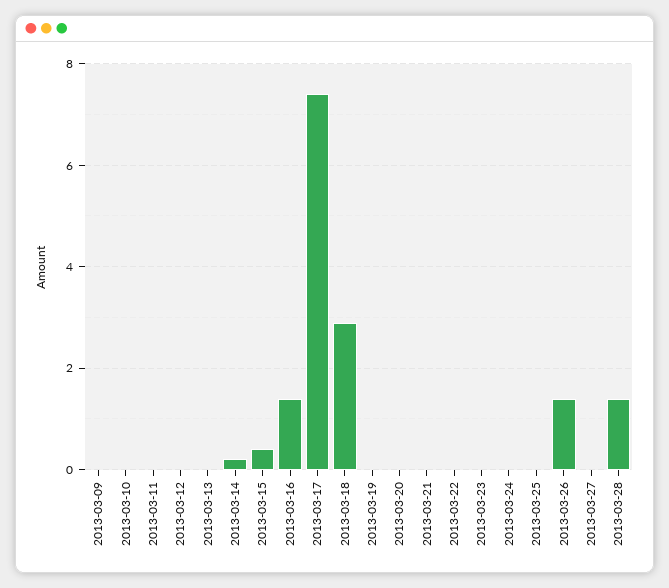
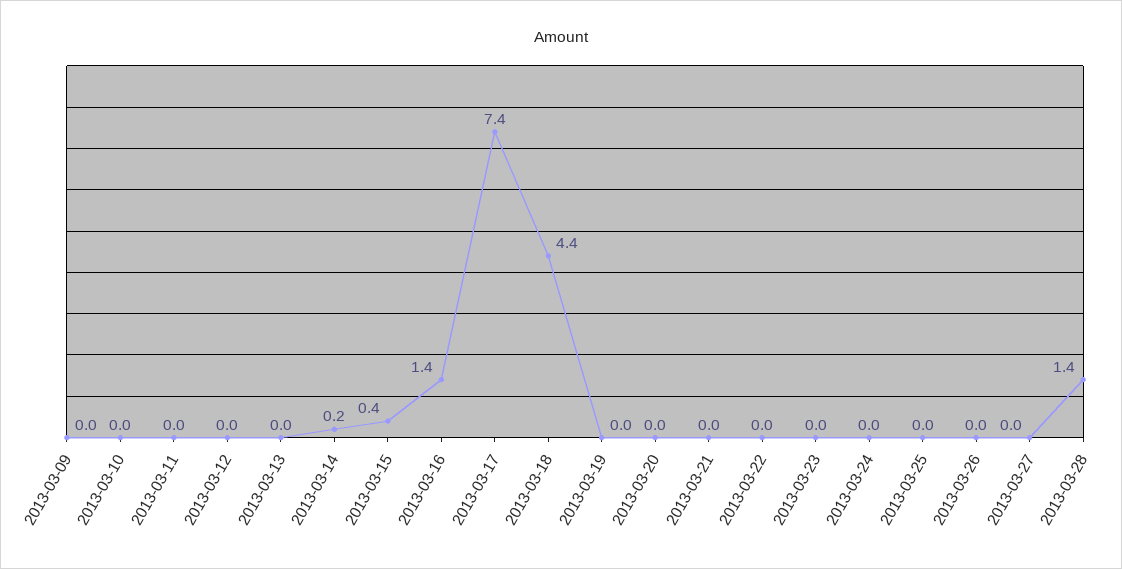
2013-03-18: 3 -> 4.4
2013-03-26: 1.5 -> 0

